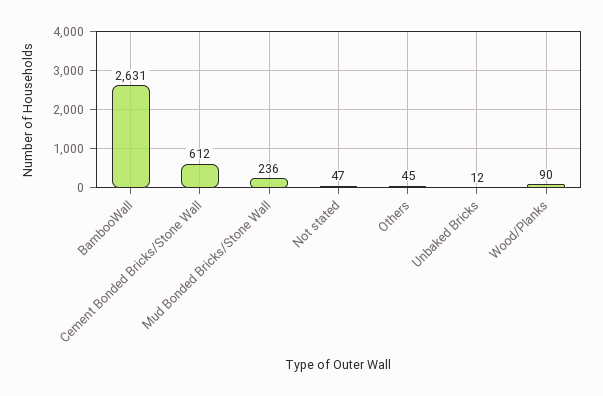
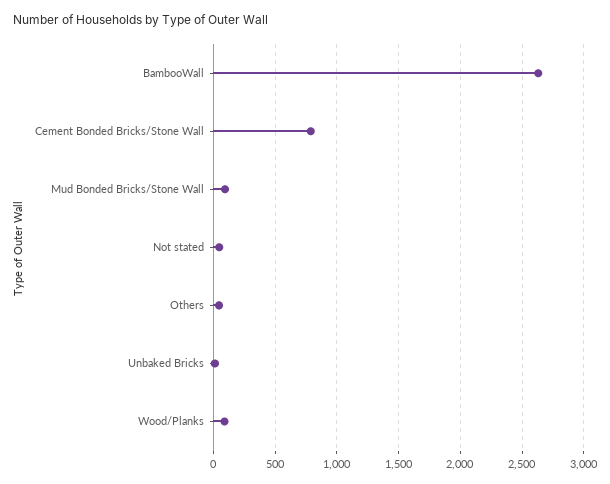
Cement Bonded Bricks/Stone Wall: 612 -> 800
Mud Bonded Bricks/Stone Wall: 236 -> 100

